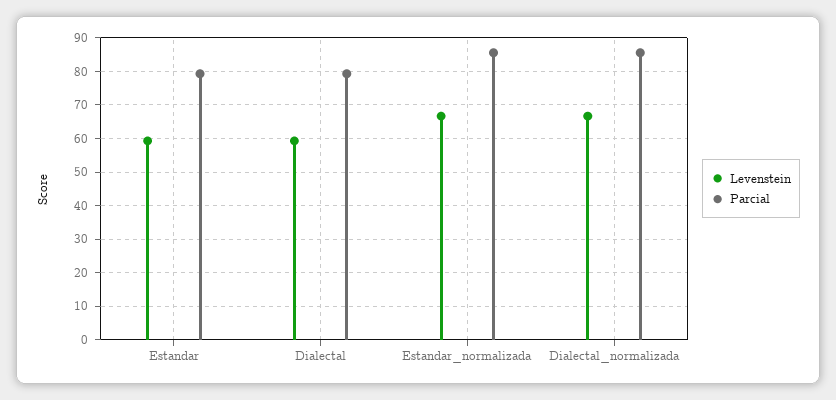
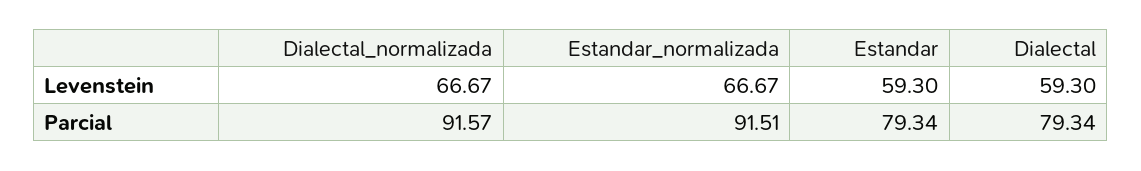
Parcial, Estandar_normalizada: 86 -> 91.51
Parcial, Dialectal_normalizada: 86 -> 91.57

